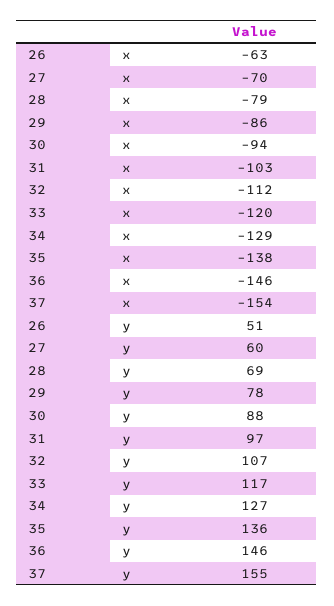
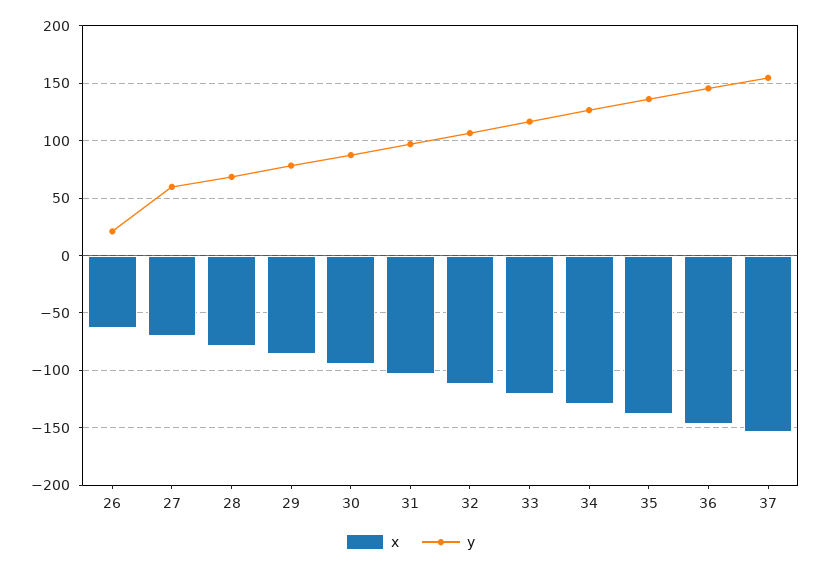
y, 26: 51 -> 20

